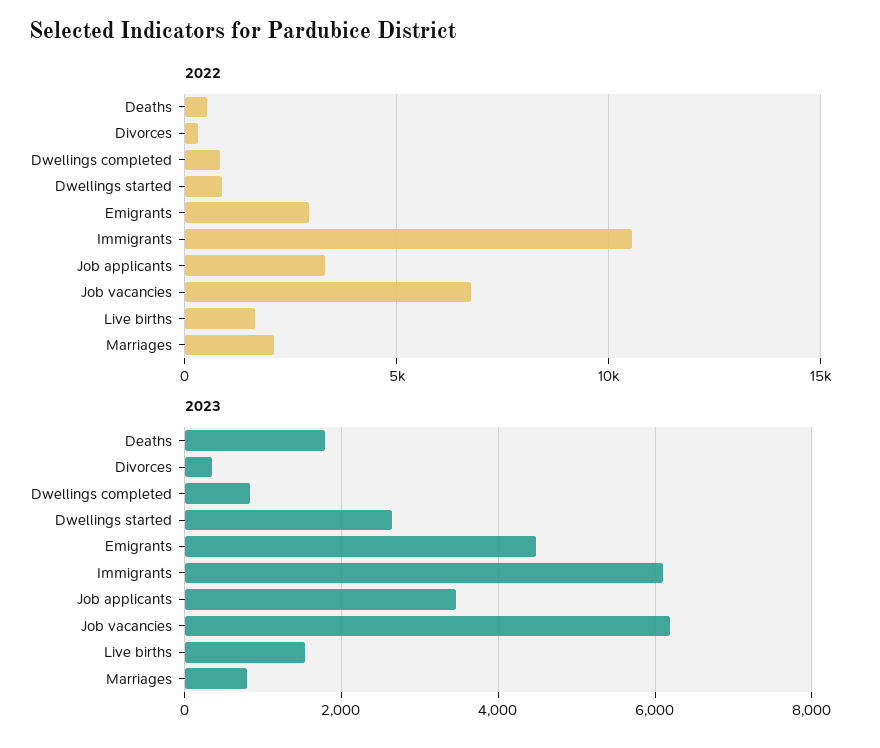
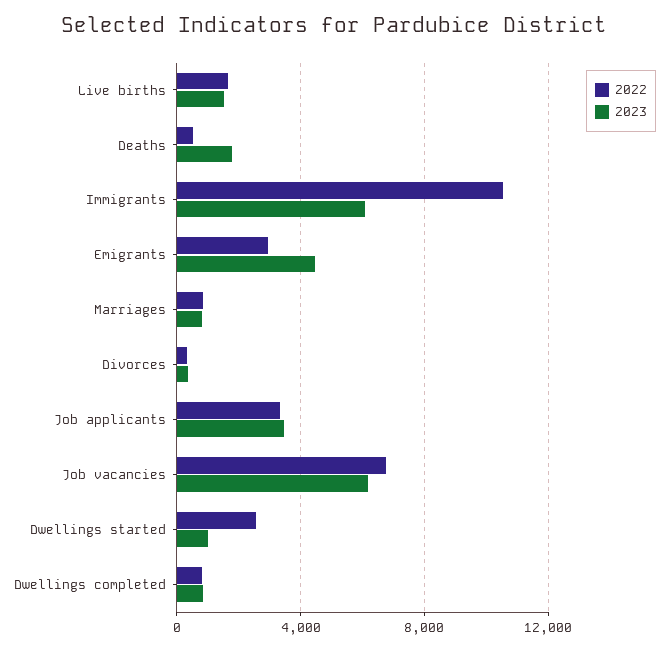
2022, Dwellings started: 1000 -> 2500
2022, Marriages: 2000 -> 1000
2023, Dwellings started: 2600 -> 1000

